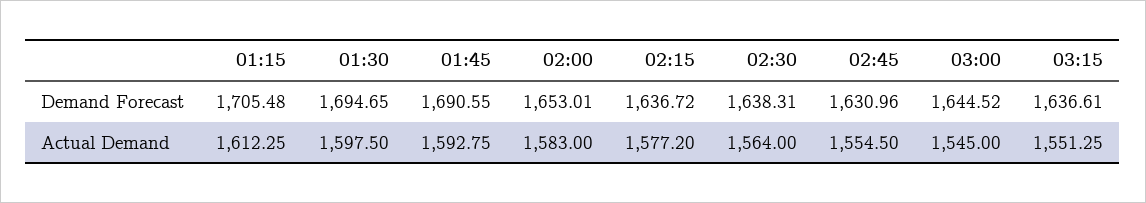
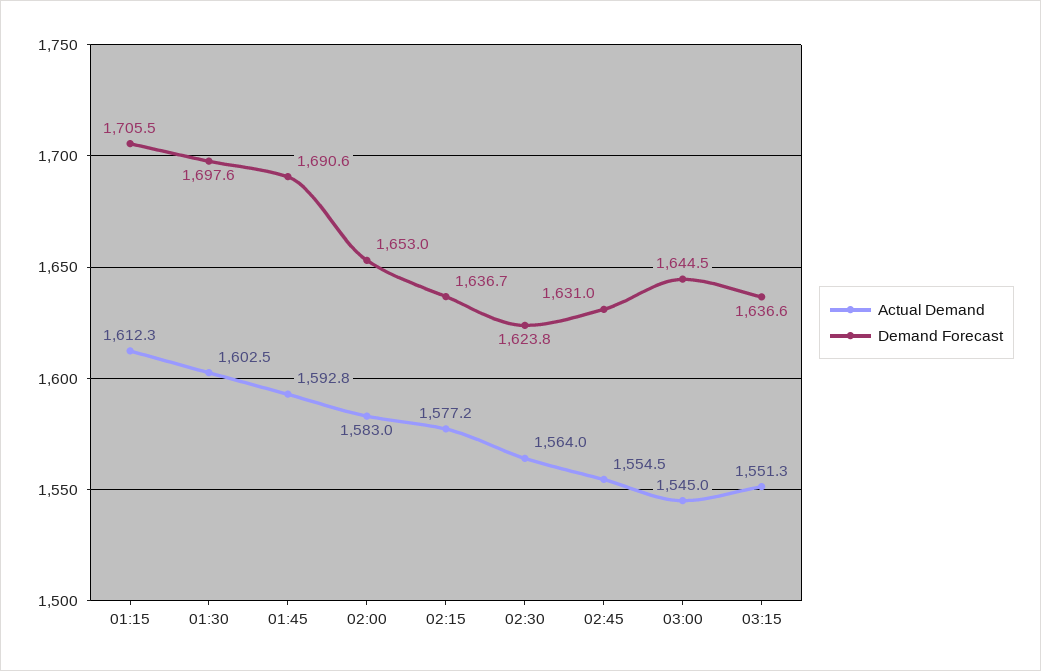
Demand Forecast, 01:30: 1694.65 -> 1697.6
Demand Forecast, 02:30: 1638.31 -> 1623.8
Actual Demand, 01:30: 1597.5 -> 1602.5

